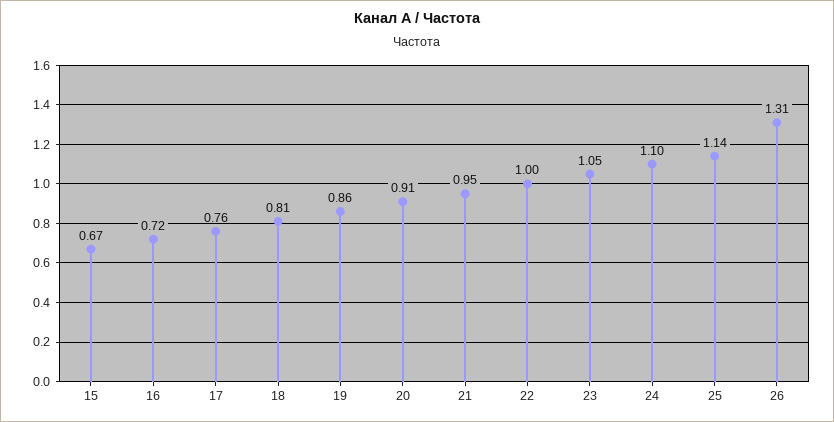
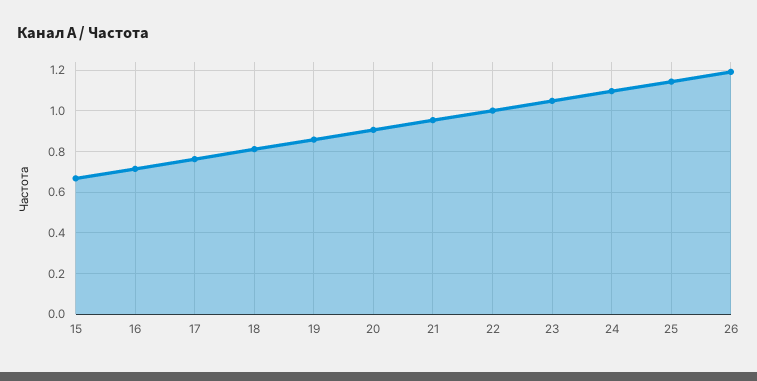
26: 1.31 -> 1.2

